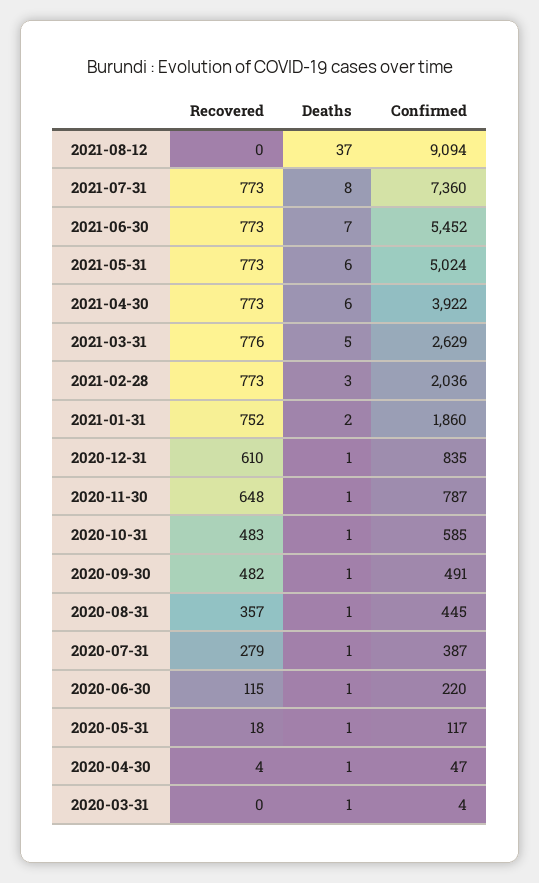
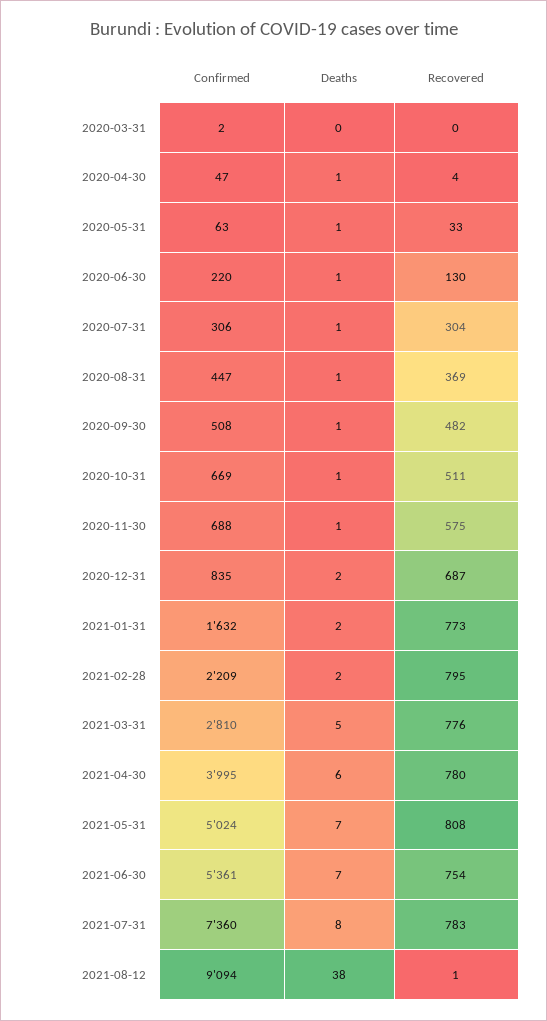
Recovered, 2021-08-12: 0 -> 1
Deaths, 2021-08-12: 37 -> 38
Recovered, 2021-07-31: 773 -> 783
Recovered, 2021-06-30: 773 -> 754
Confirmed, 2021-06-30: 5452 -> 5361
Recovered, 2021-05-31: 773 -> 808
Deaths, 2021-05-31: 6 -> 7
Recovered, 2021-04-30: 773 -> 780
Confirmed, 2021-04-30: 3922 -> 3995
Confirmed, 2021-03-31: 2629 -> 2810
Recovered, 2021-02-28: 773 -> 795
Deaths, 2021-02-28: 3 -> 2
Confirmed, 2021-02-28: 2036 -> 2209
Recovered, 2021-01-31: 752 -> 773
Confirmed, 2021-01-31: 1860 -> 1632
Recovered, 2020-12-31: 610 -> 687
Deaths, 2020-12-31: 1 -> 2
Recovered, 2020-11-30: 648 -> 575
Confirmed, 2020-11-30: 787 -> 688
Recovered, 2020-10-31: 483 -> 511
Confirmed, 2020-10-31: 585 -> 669
Confirmed, 2020-09-30: 491 -> 508
Recovered, 2020-08-31: 357 -> 369
Confirmed, 2020-08-31: 445 -> 447
Recovered, 2020-07-31: 279 -> 304
Confirmed, 2020-07-31: 387 -> 306
Recovered, 2020-06-30: 115 -> 130
Recovered, 2020-05-31: 18 -> 33
Confirmed, 2020-05-31: 117 -> 63
Deaths, 2020-03-31: 1 -> 0
Confirmed, 2020-03-31: 4 -> 2

